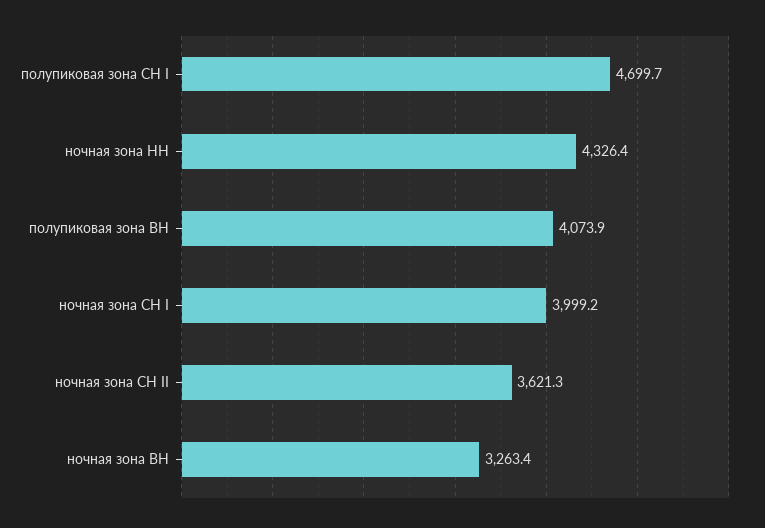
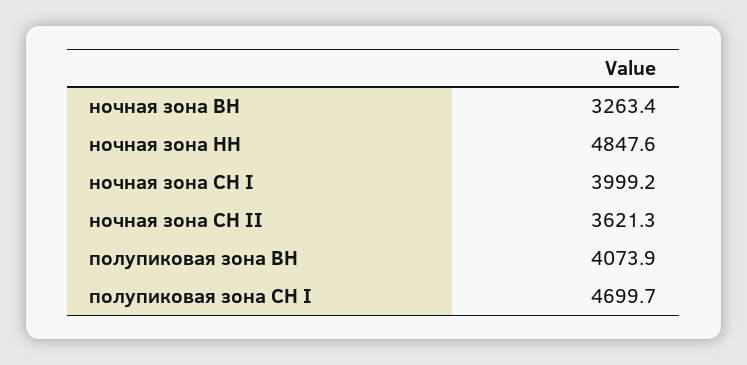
ночная зона НН: 4326.4 -> 4847.6

